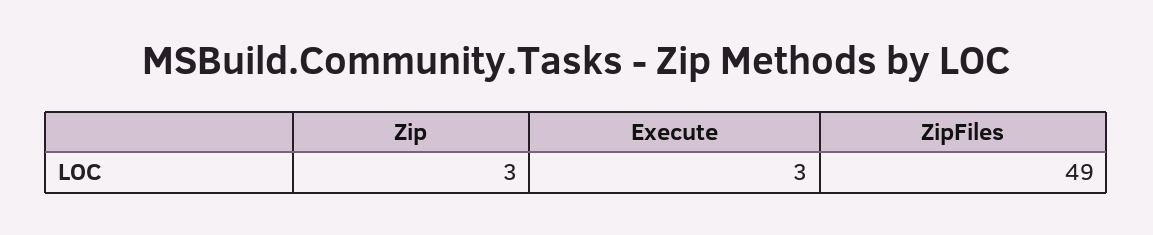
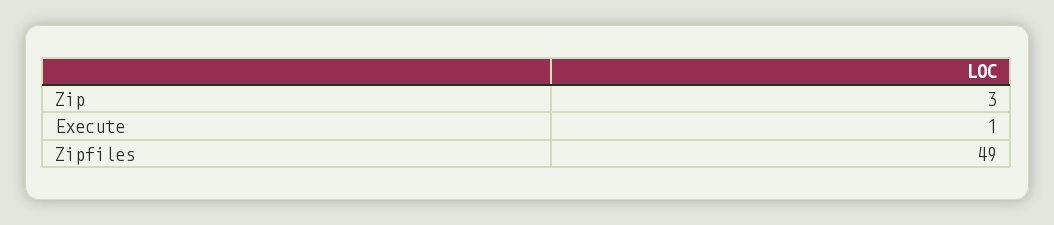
Execute: 3 -> 1

